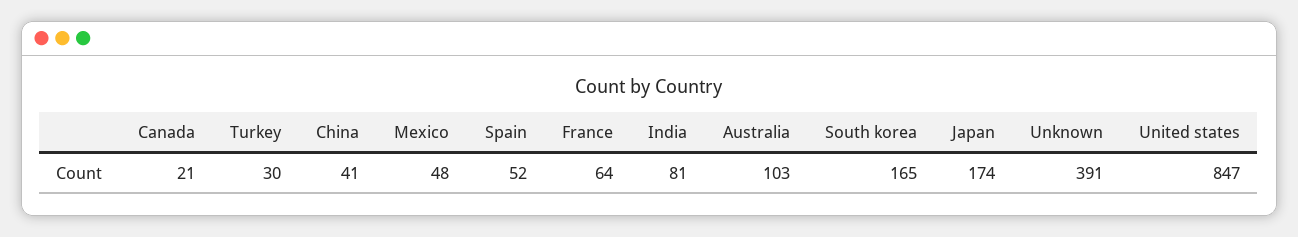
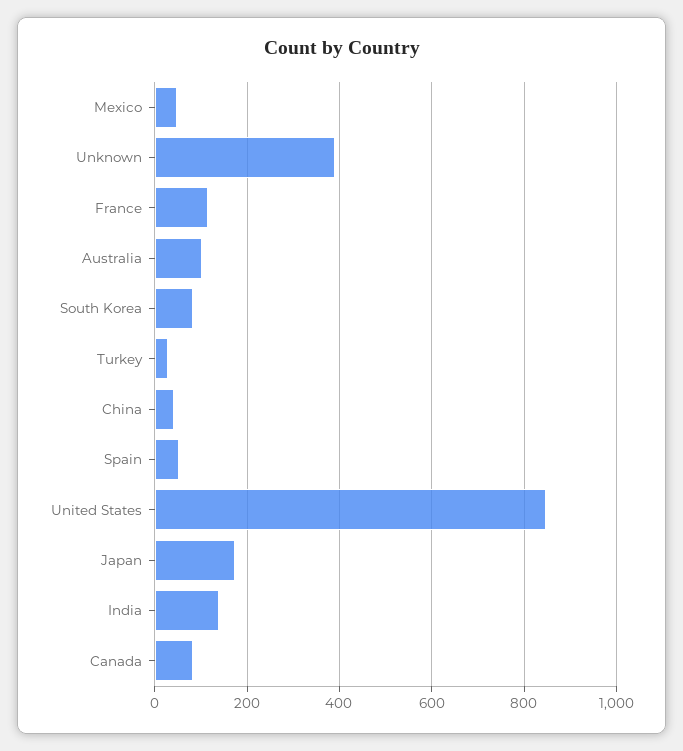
Canada: 21 -> 80
France: 64 -> 120
India: 81 -> 140
South korea: 165 -> 80

